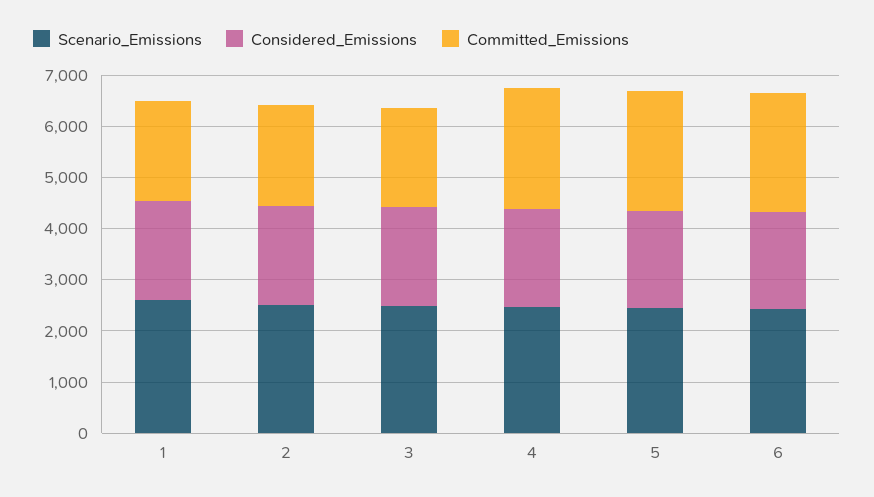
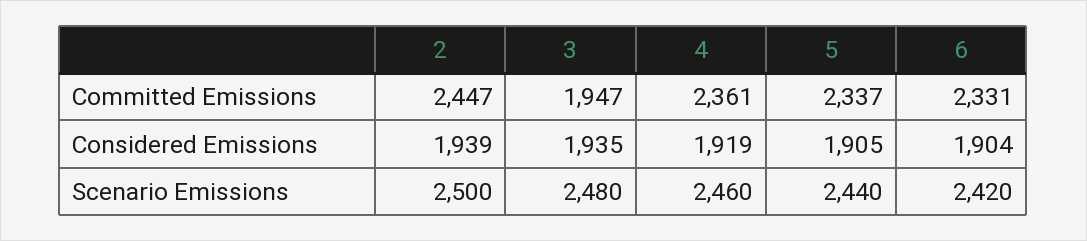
Scenario_Emissions, 1: 2600 -> none
Considered_Emissions, 1: 2000 -> none
Committed_Emissions, 1: 2000 -> none
Committed_Emissions, 2: 2000 -> 2447

